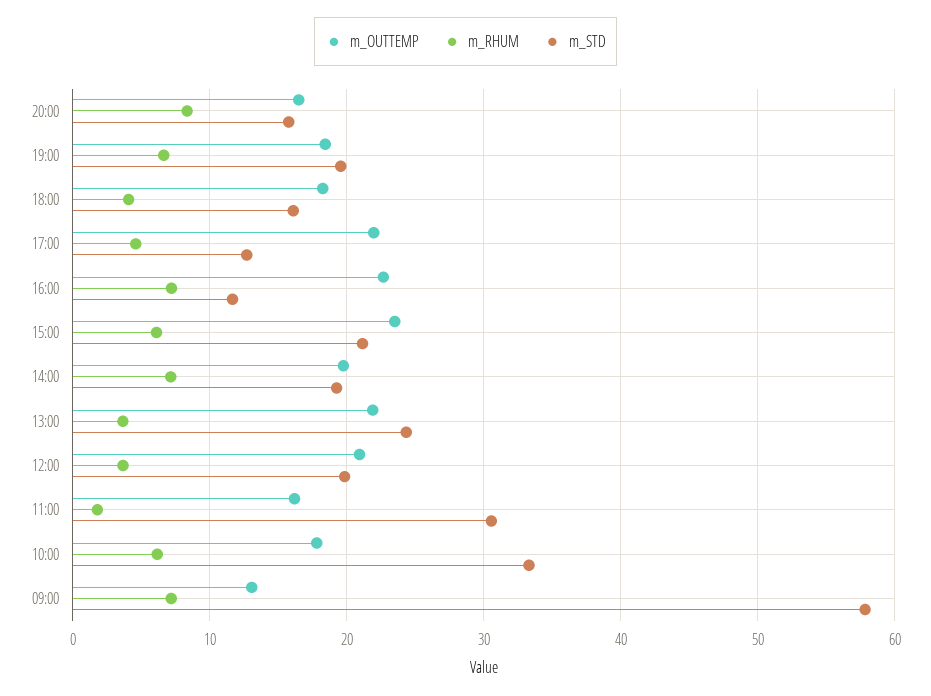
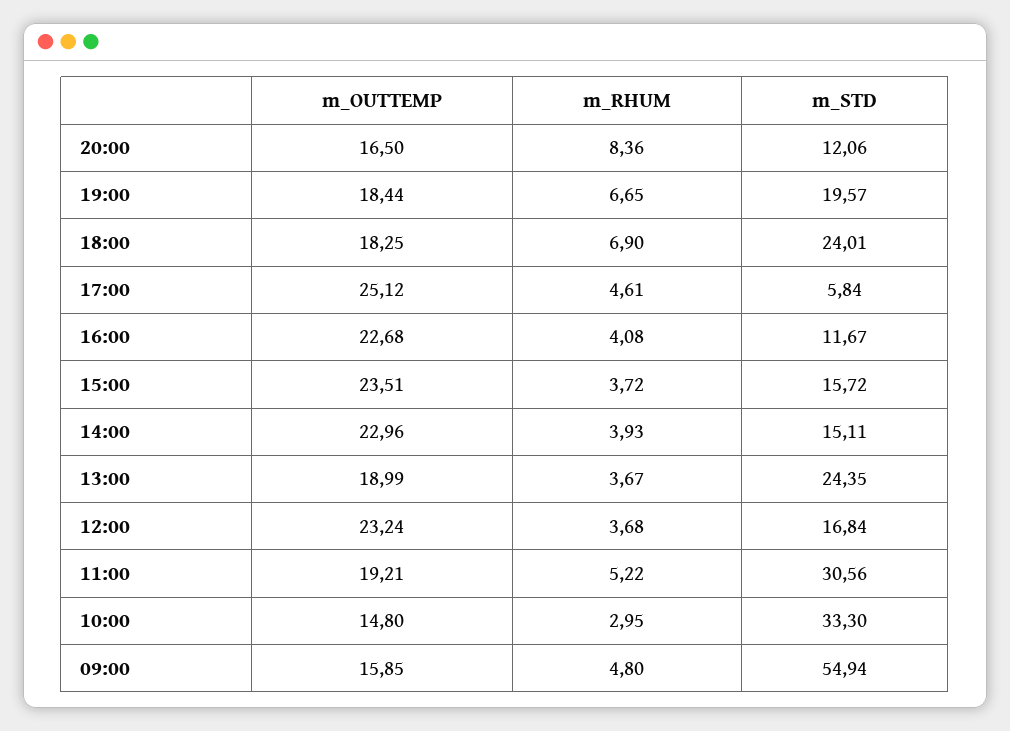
m_STD, 20:00: 16 -> 12.06
m_RHUM, 18:00: 4 -> 6.9
m_STD, 18:00: 16 -> 24.01
m_OUTTEMP, 17:00: 22 -> 25.12
m_STD, 17:00: 13 -> 5.84
m_RHUM, 16:00: 7 -> 4.08
m_RHUM, 15:00: 6 -> 3.72
m_STD, 15:00: 21 -> 15.72
m_OUTTEMP, 14:00: 20 -> 22.96
m_RHUM, 14:00: 7 -> 3.93
m_STD, 14:00: 19 -> 15.11
m_OUTTEMP, 13:00: 22 -> 18.99
m_OUTTEMP, 12:00: 21 -> 23.24
m_STD, 12:00: 20 -> 16.84
m_OUTTEMP, 11:00: 16 -> 19.21
m_RHUM, 11:00: 2 -> 5.22
m_OUTTEMP, 10:00: 18 -> 14.8
m_RHUM, 10:00: 6 -> 2.95
m_OUTTEMP, 09:00: 13 -> 15.85
m_RHUM, 09:00: 7 -> 4.8
m_STD, 09:00: 58 -> 54.94

